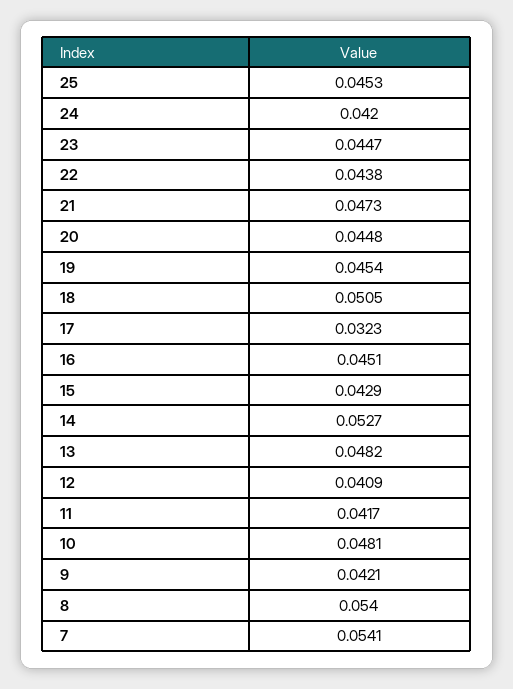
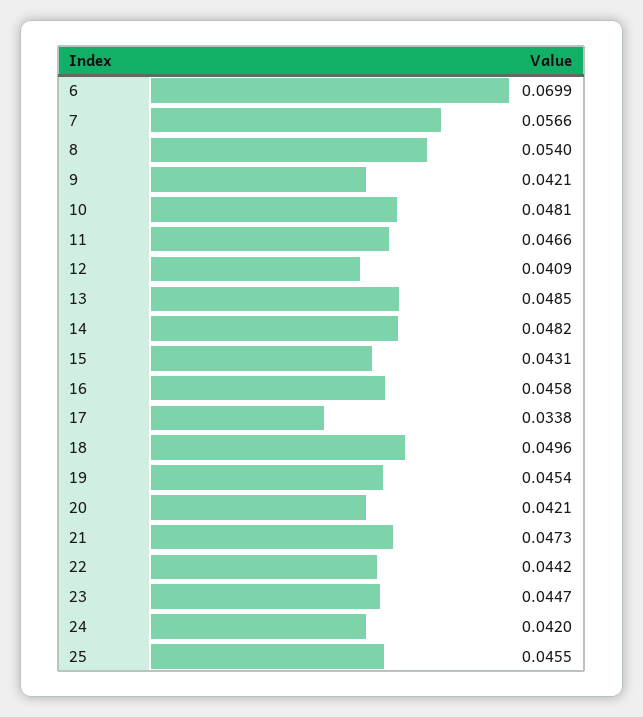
25: 0.0453 -> 0.0455
22: 0.0438 -> 0.0442
20: 0.0448 -> 0.0421
18: 0.0505 -> 0.0496
17: 0.0323 -> 0.0338
16: 0.0451 -> 0.0458
15: 0.0429 -> 0.0431
14: 0.0527 -> 0.0482
13: 0.0482 -> 0.0485
11: 0.0417 -> 0.0466
7: 0.0541 -> 0.0566
6: none -> 0.0699

